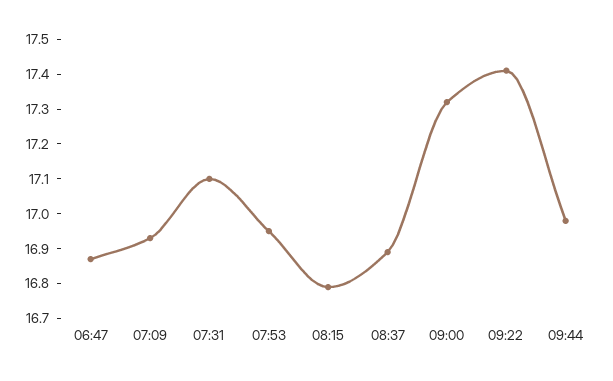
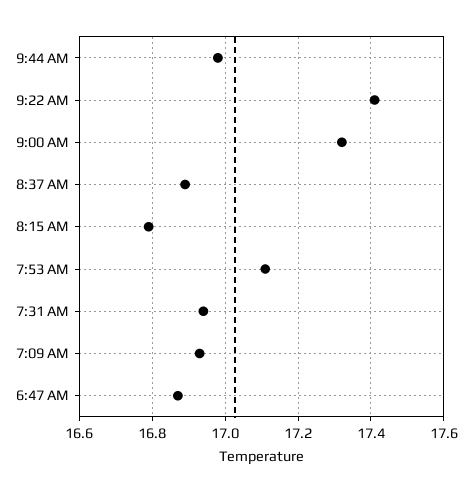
07:31: 17.1 -> 16.95
07:53: 16.95 -> 17.1

